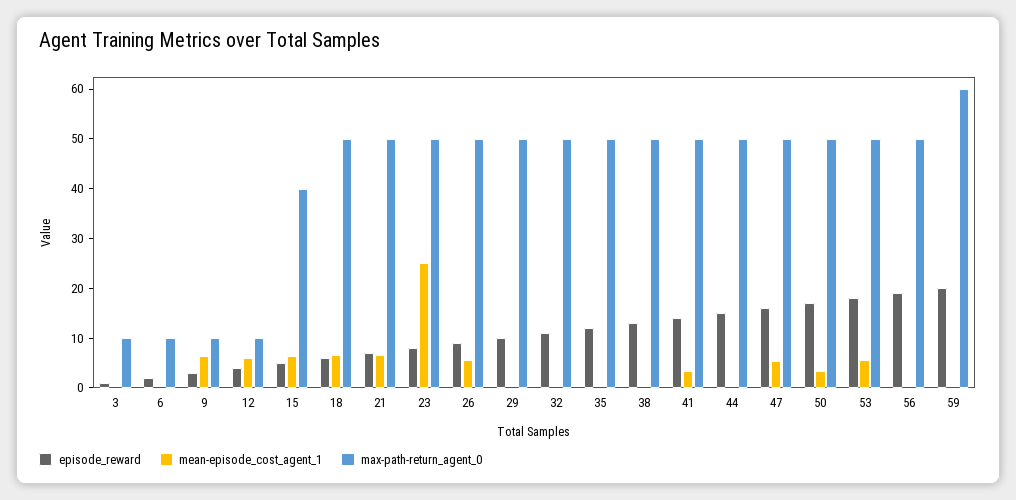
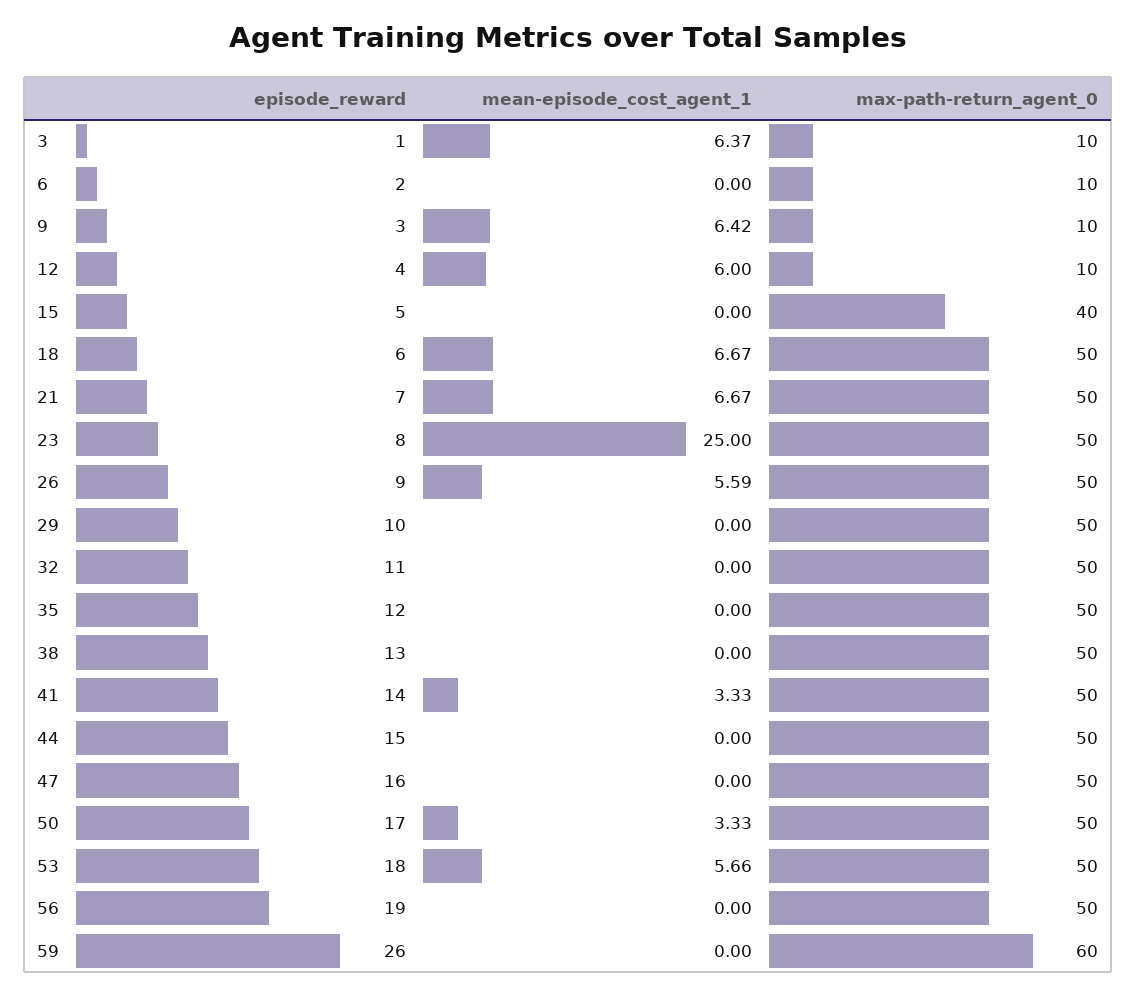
mean-episode_cost_agent_1, 3: 0 -> 6.37
mean-episode_cost_agent_1, 15: 6 -> 0
mean-episode_cost_agent_1, 47: 6 -> 0
episode_reward, 59: 20 -> 26

